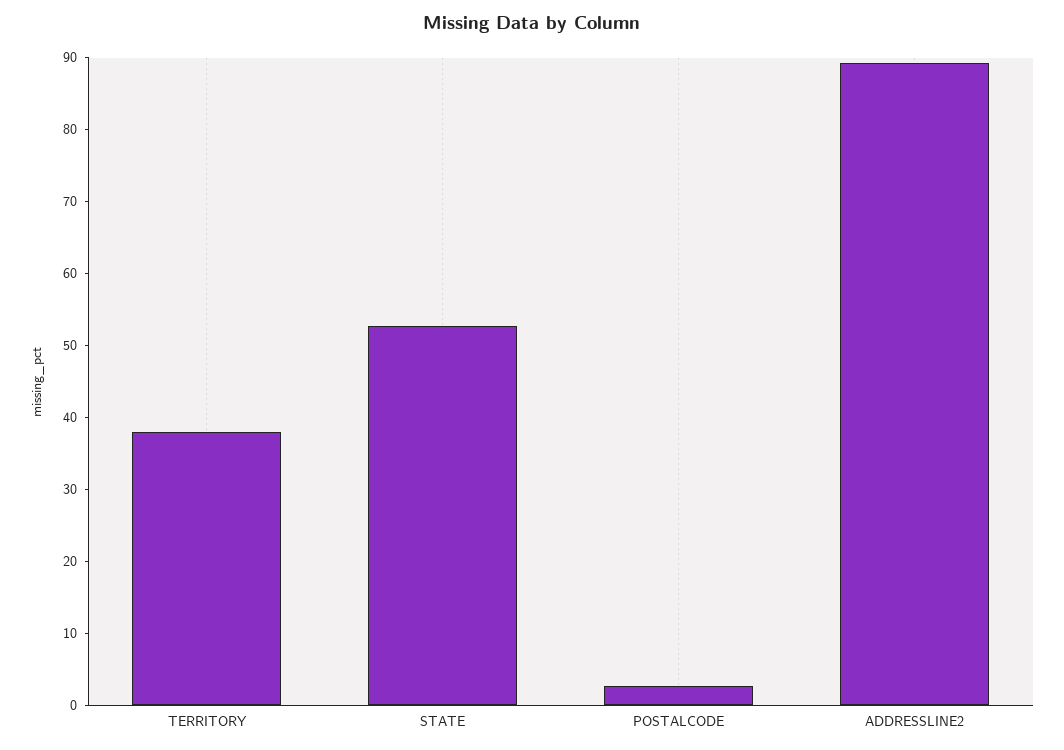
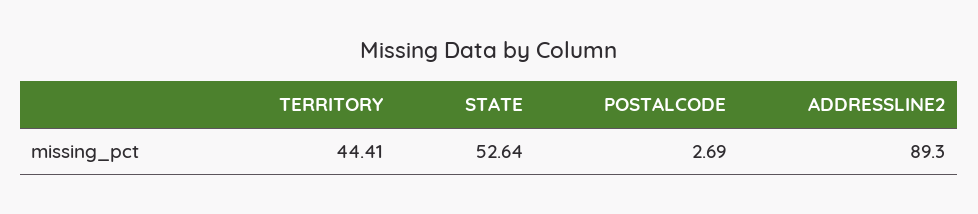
TERRITORY: 38 -> 44.41

